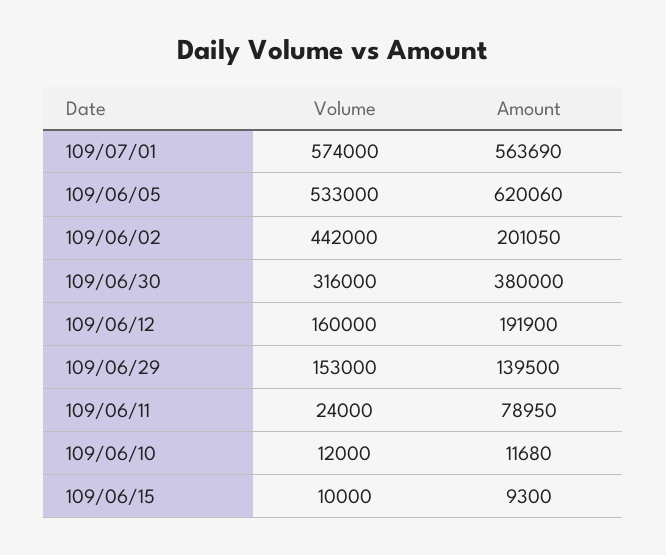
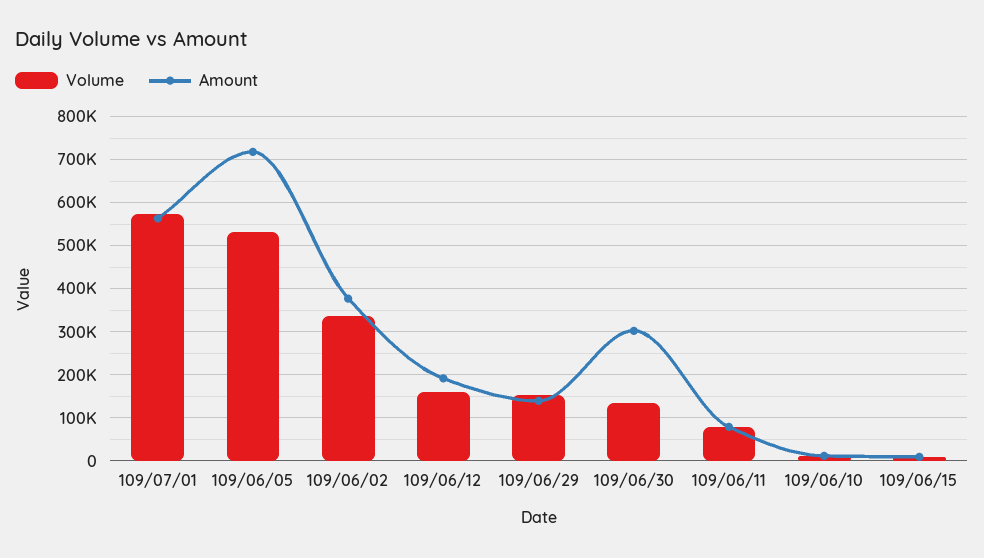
Amount, 109/06/05: 620060 -> 720000
Volume, 109/06/02: 442000 -> 340000
Amount, 109/06/02: 201050 -> 380000
Volume, 109/06/30: 316000 -> 140000
Amount, 109/06/30: 380000 -> 300000
Volume, 109/06/11: 24000 -> 80000

